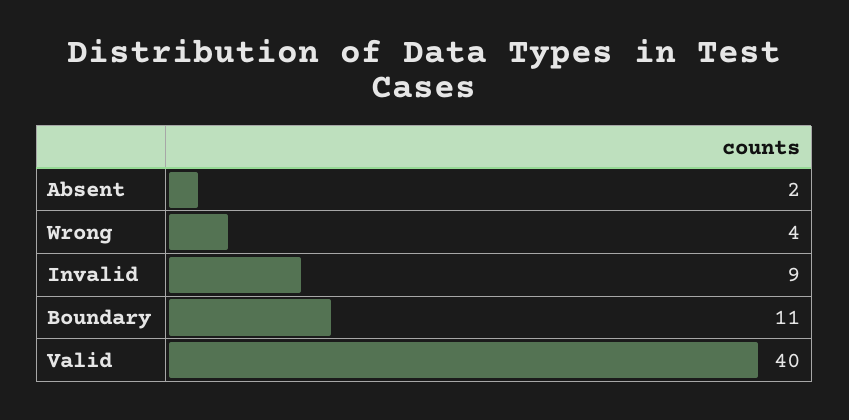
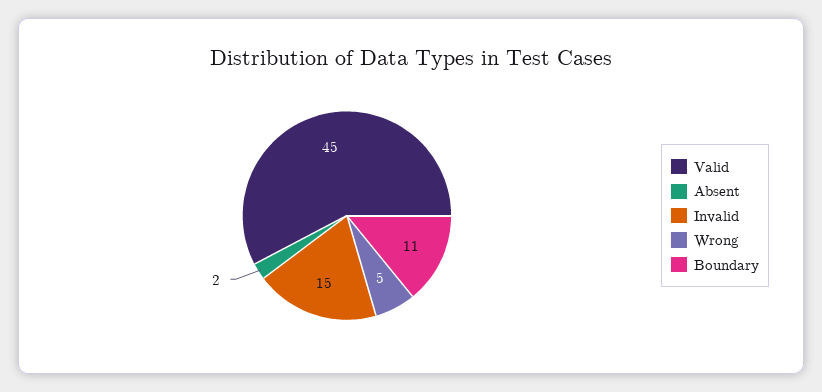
Wrong: 4 -> 5
Invalid: 9 -> 15
Valid: 40 -> 45

